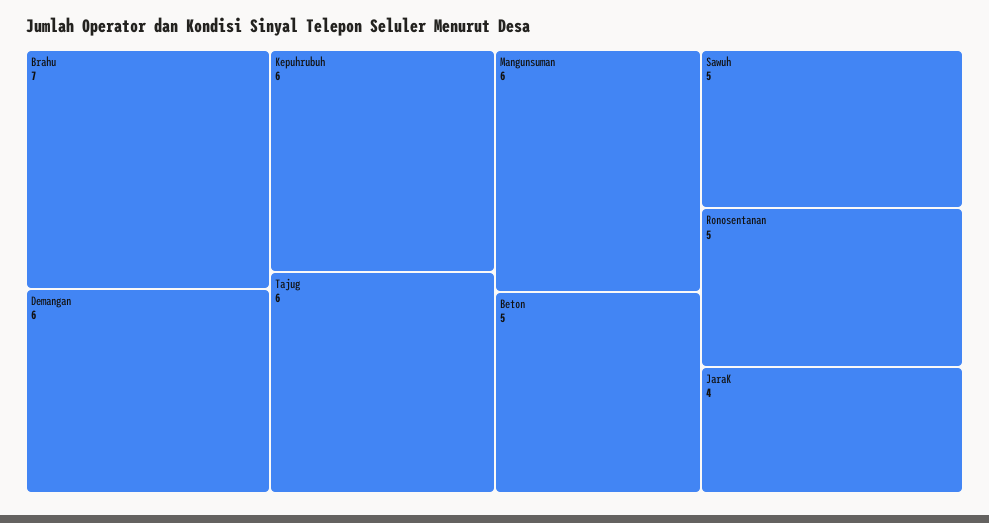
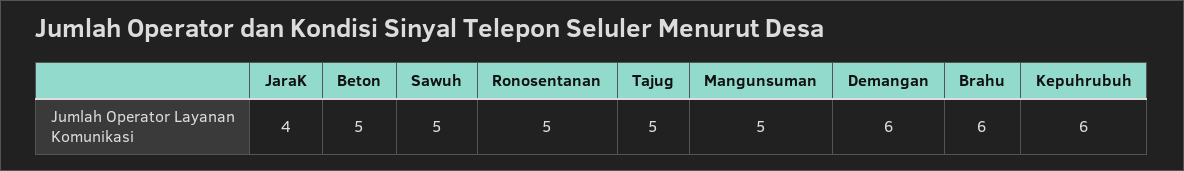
Brahu: 7 -> 6
Tajug: 6 -> 5
Mangunsuman: 6 -> 5

